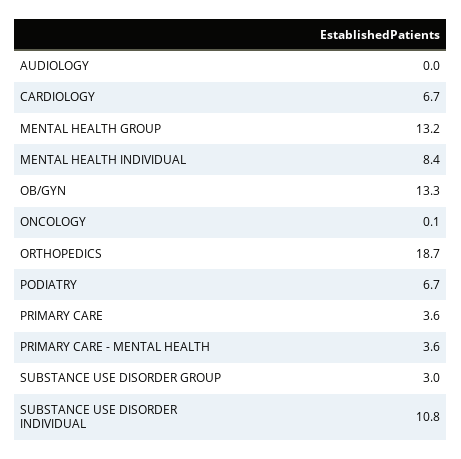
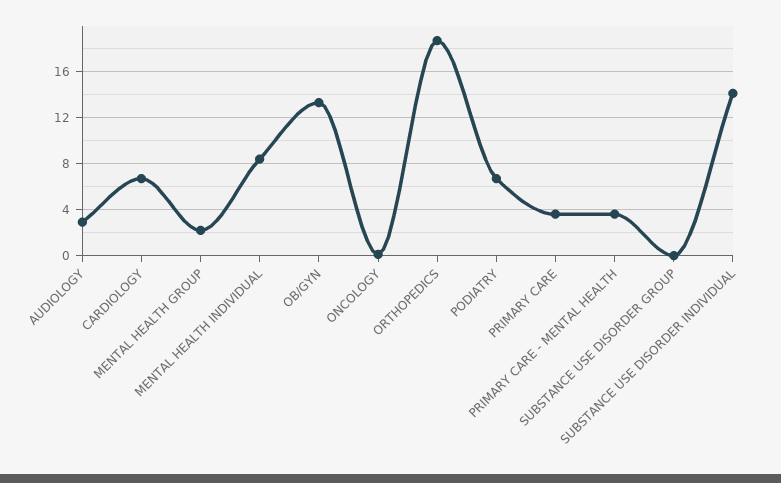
AUDIOLOGY: 0 -> 3
MENTAL HEALTH GROUP: 13.2 -> 2
SUBSTANCE USE DISORDER GROUP: 3 -> 0
SUBSTANCE USE DISORDER INDIVIDUAL: 10.8 -> 14

